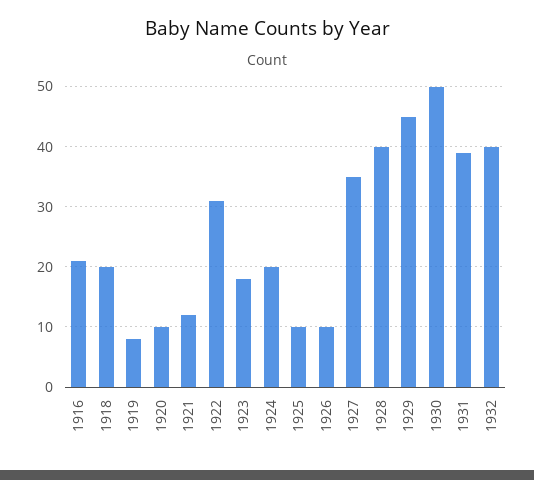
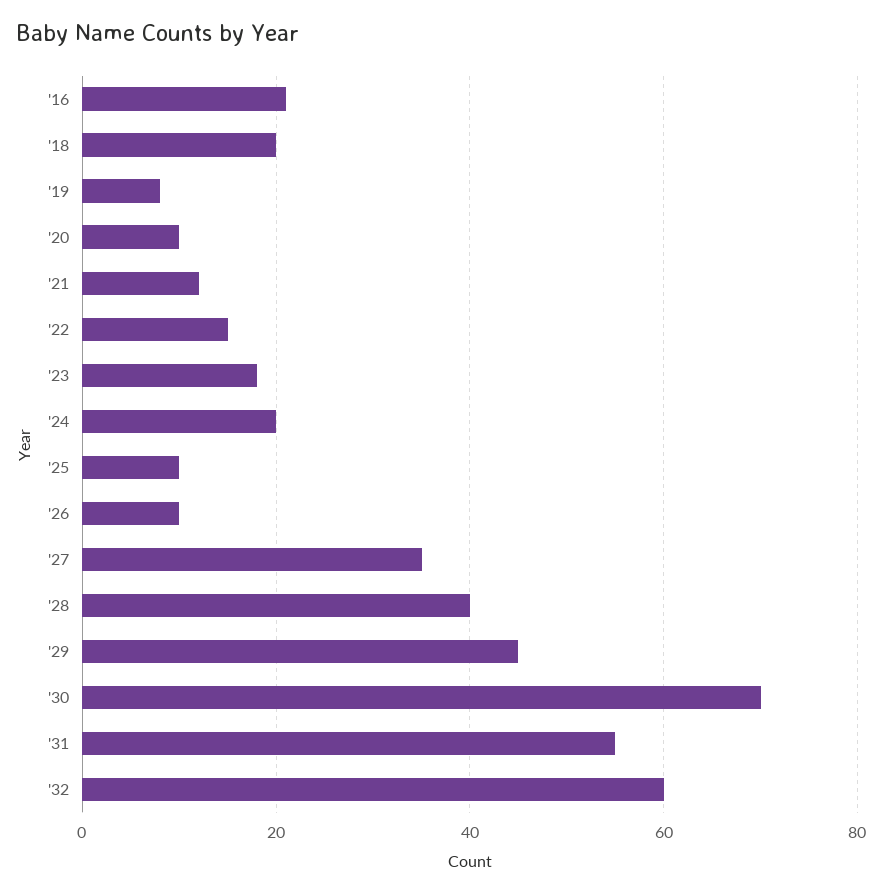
1922: 31 -> 15
1930: 50 -> 70
1931: 39 -> 55
1932: 40 -> 60

